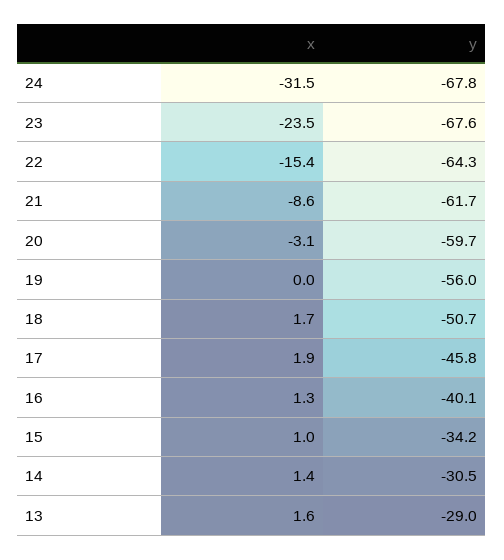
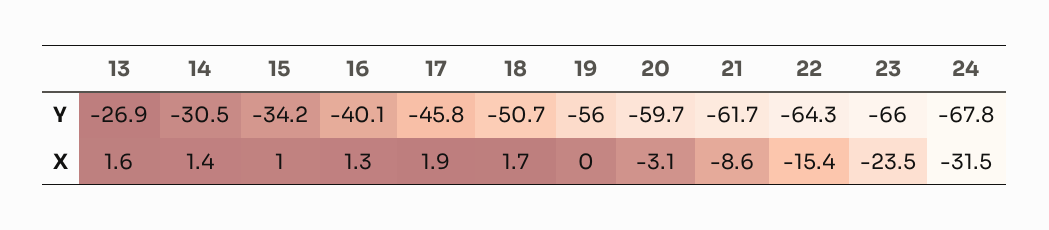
y, 23: -67.6 -> -66
y, 13: -29 -> -26.9

